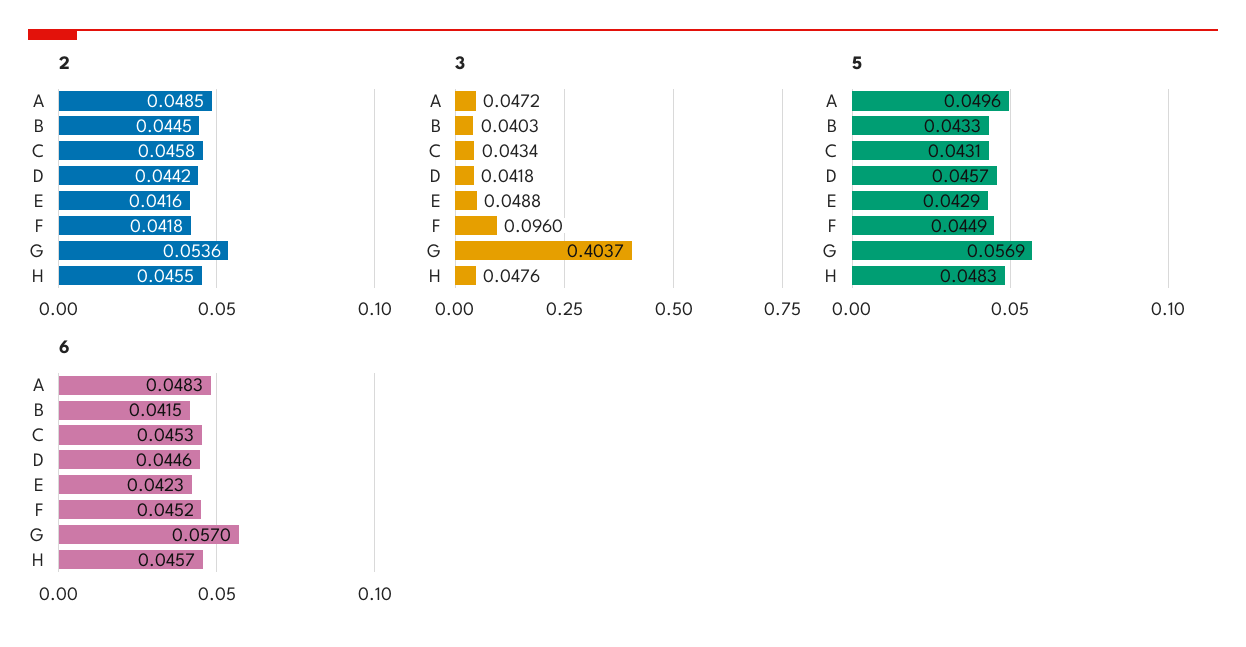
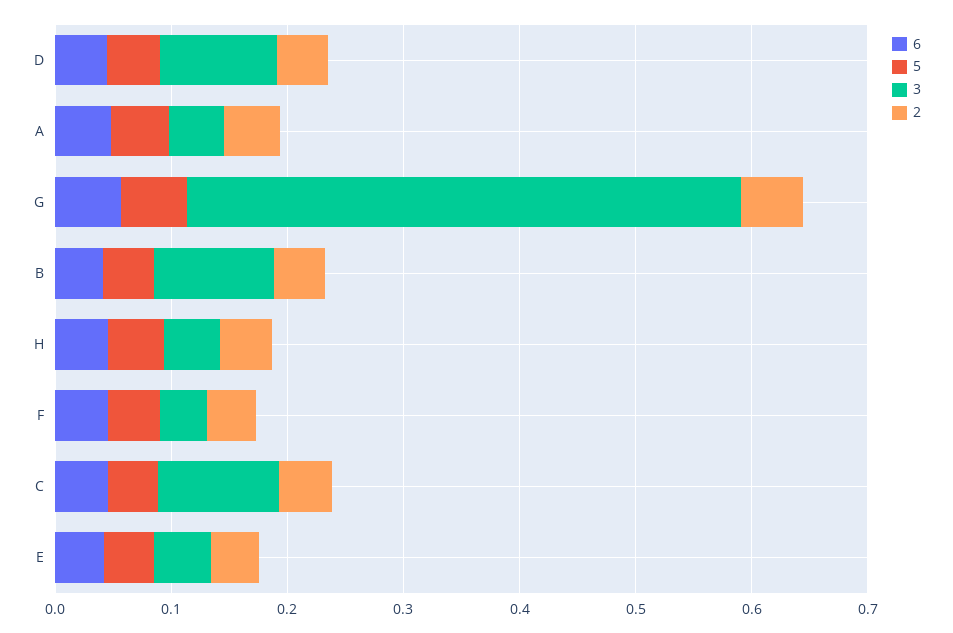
3, B: 0.0403 -> 0.1
3, C: 0.0434 -> 0.1
3, D: 0.0418 -> 0.1
3, F: 0.096 -> 0.04
3, G: 0.4037 -> 0.48

